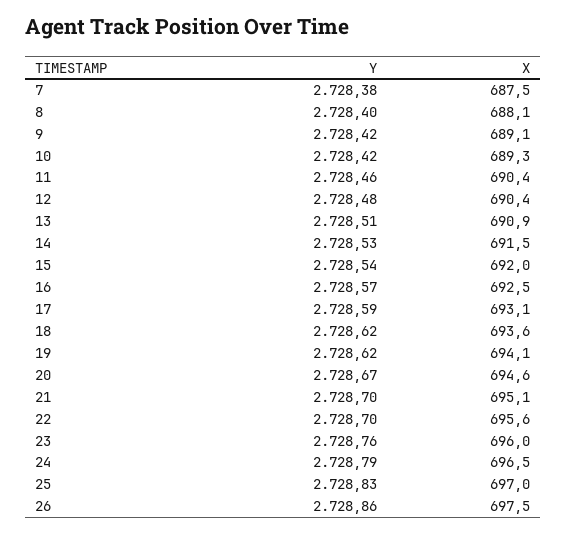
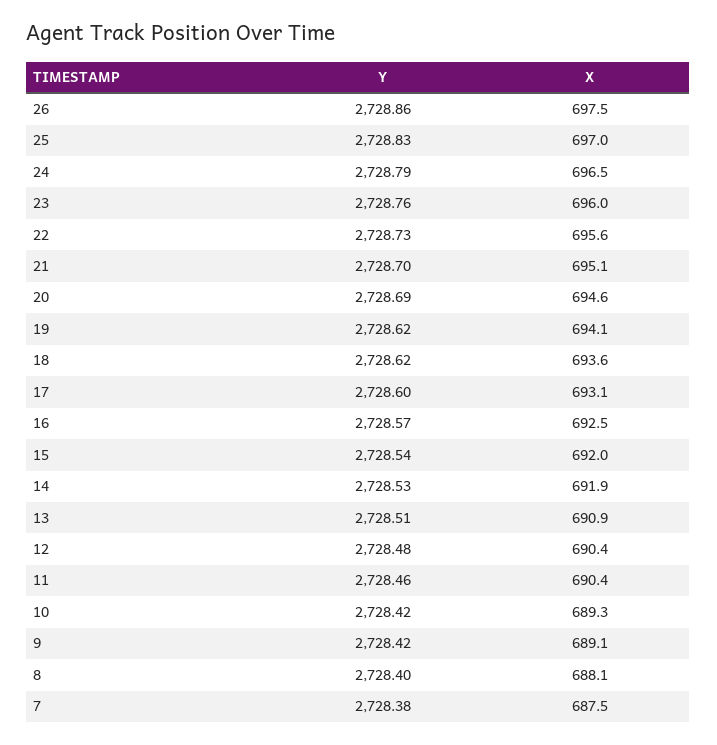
X, 14: 691.5 -> 691.9
Y, 17: 2728.59 -> 2728.6
Y, 20: 2728.67 -> 2728.69
Y, 22: 2728.7 -> 2728.73

